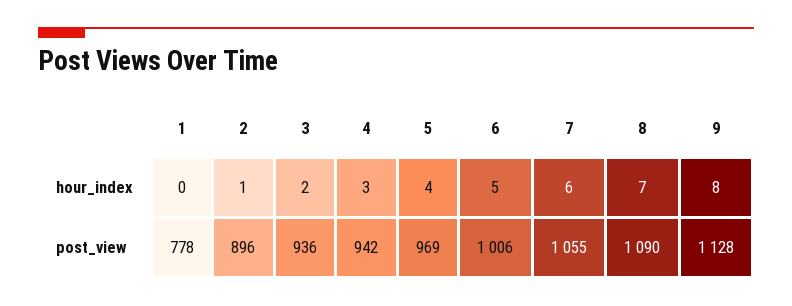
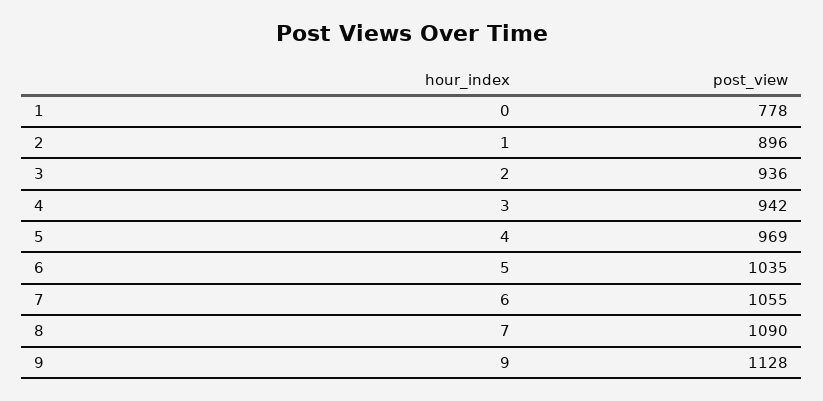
9, hour_index: 8 -> 9
6, post_view: 1006 -> 1035

